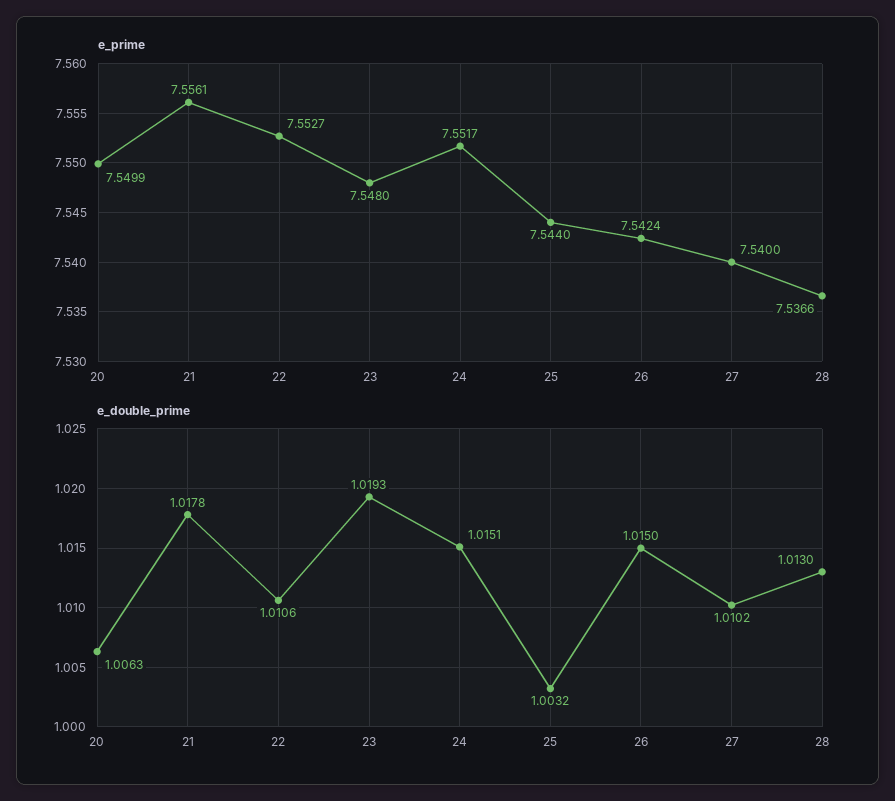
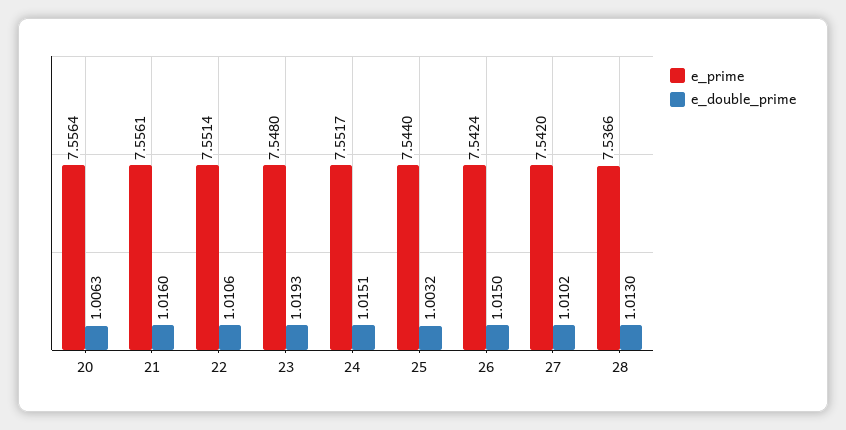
e_prime, 20: 7.5499 -> 7.5564
e_prime, 22: 7.5527 -> 7.5514
e_prime, 27: 7.54 -> 7.542
e_double_prime, 21: 1.0178 -> 1.016

